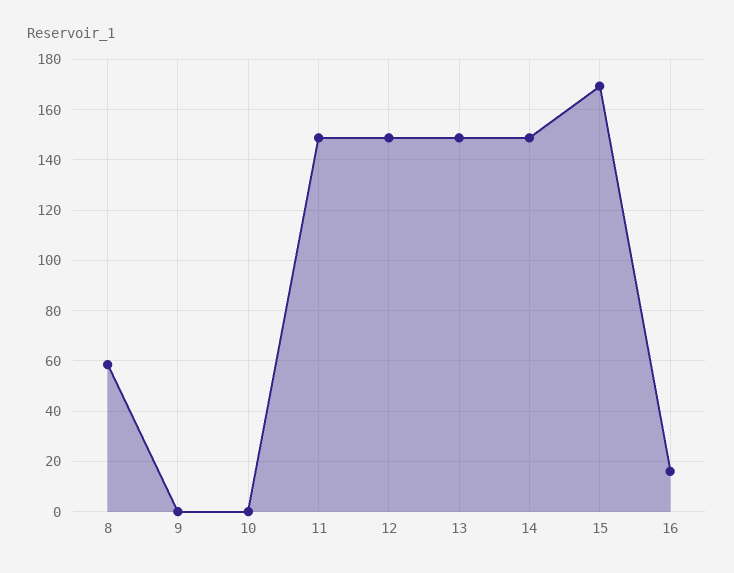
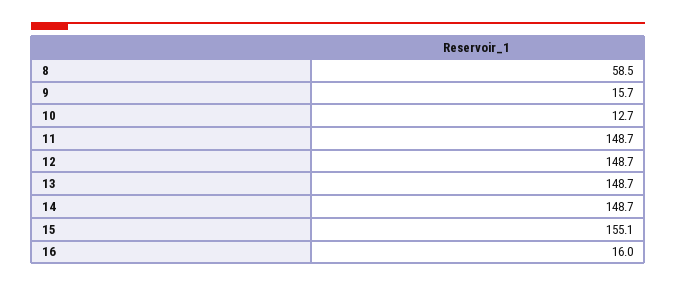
9: 0 -> 15.7
10: 0 -> 12.7
15: 170 -> 155.1

